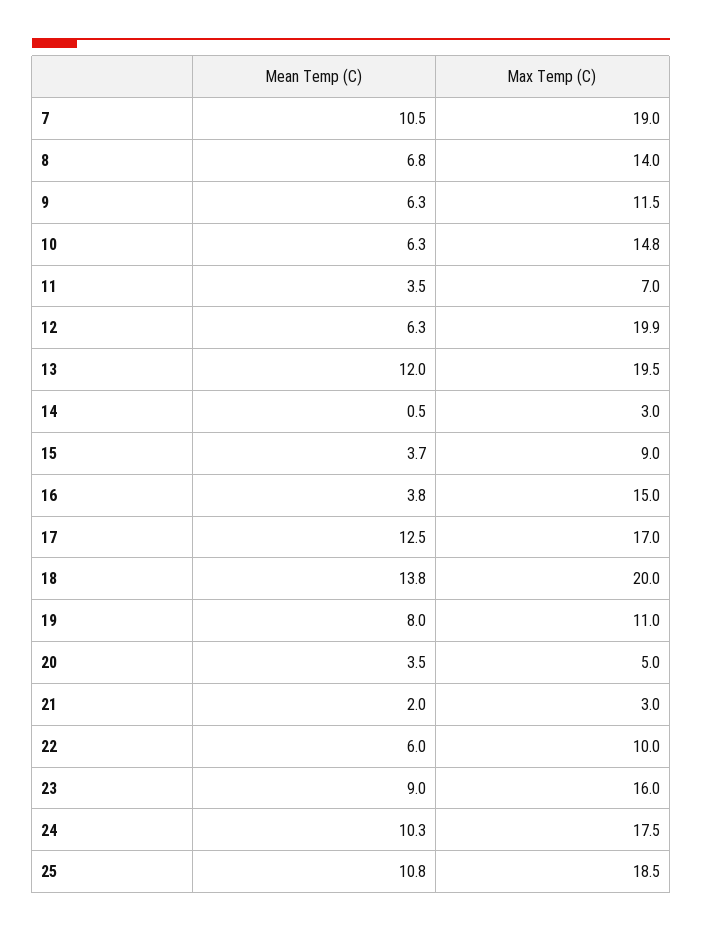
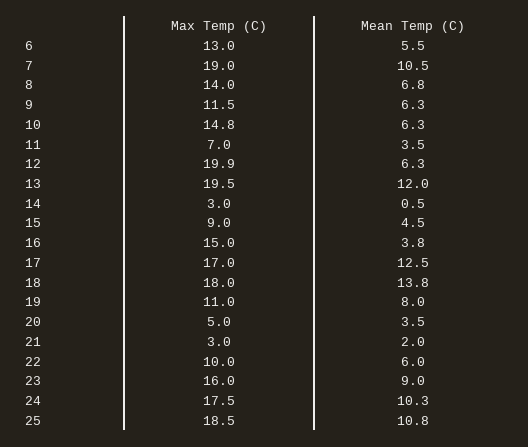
Mean Temp (C), 15: 3.7 -> 4.5
Max Temp (C), 18: 20 -> 18
Max Temp (C), 6: none -> 13
Mean Temp (C), 6: none -> 5.5

